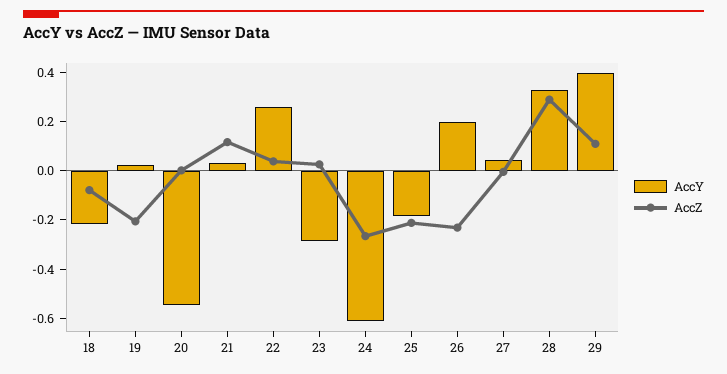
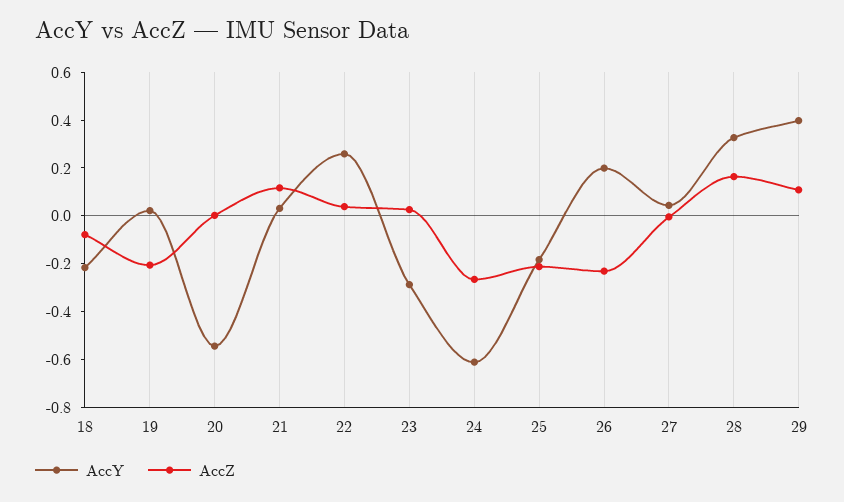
AccZ, 28: 0.3 -> 0.15

